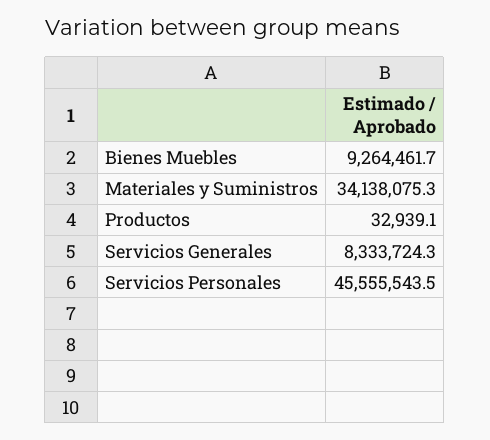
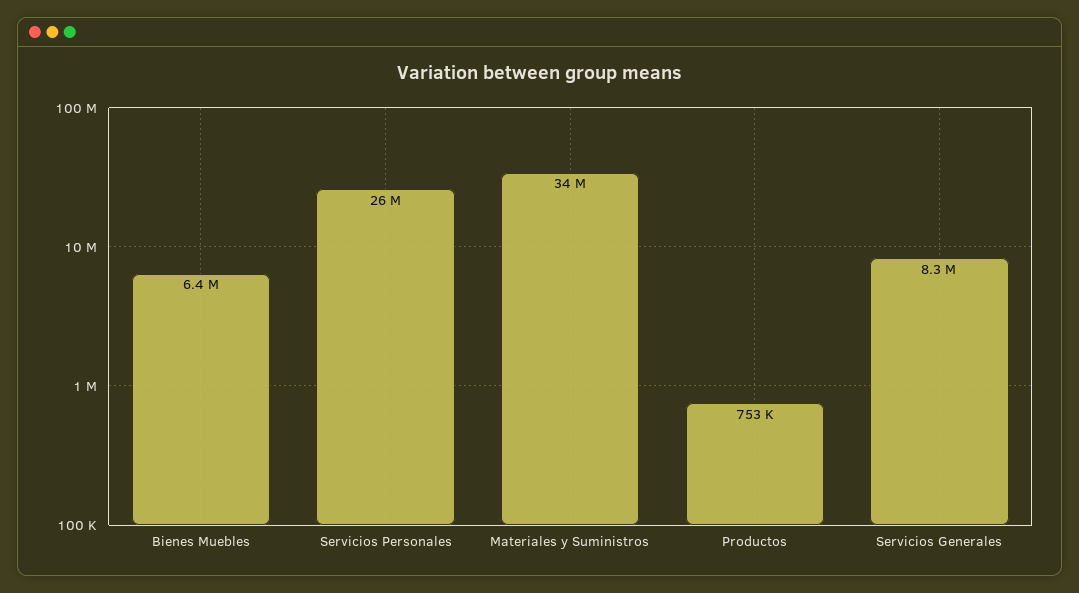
Bienes Muebles: 9264461.7 -> 6400000
Productos: 32939.1 -> 753000
Servicios Personales: 45555543.5 -> 26000000

